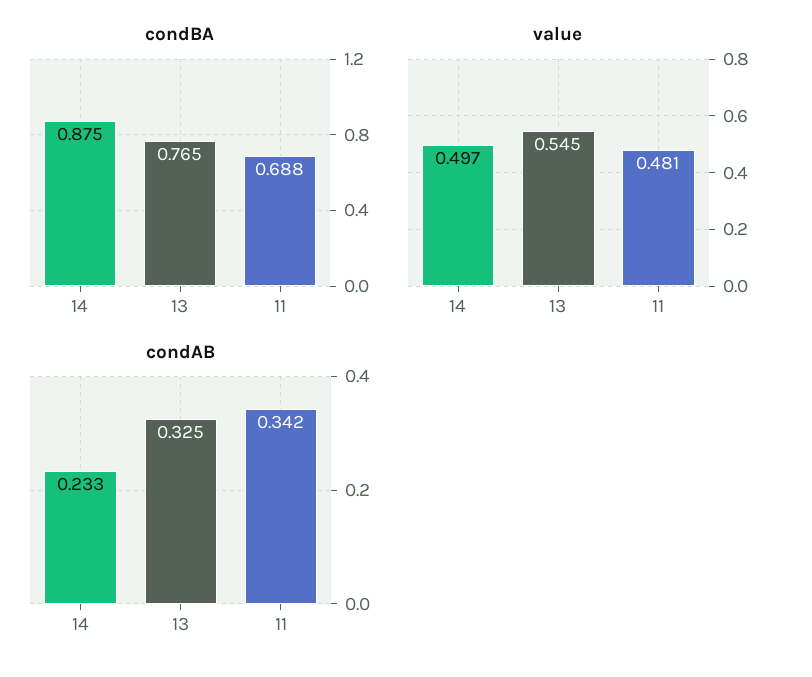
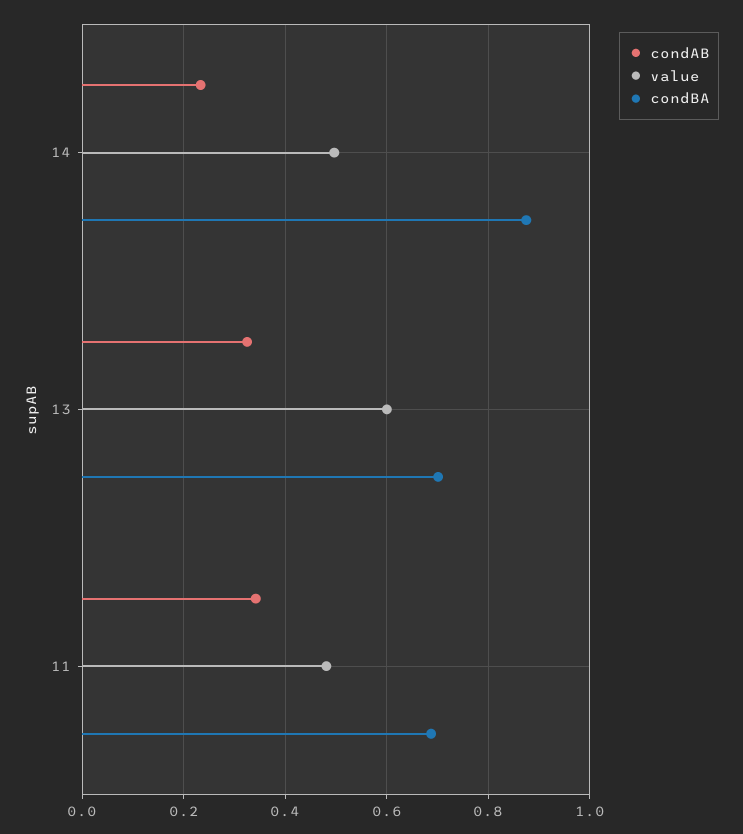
condBA, 13: 0.765 -> 0.7
value, 13: 0.545 -> 0.6

